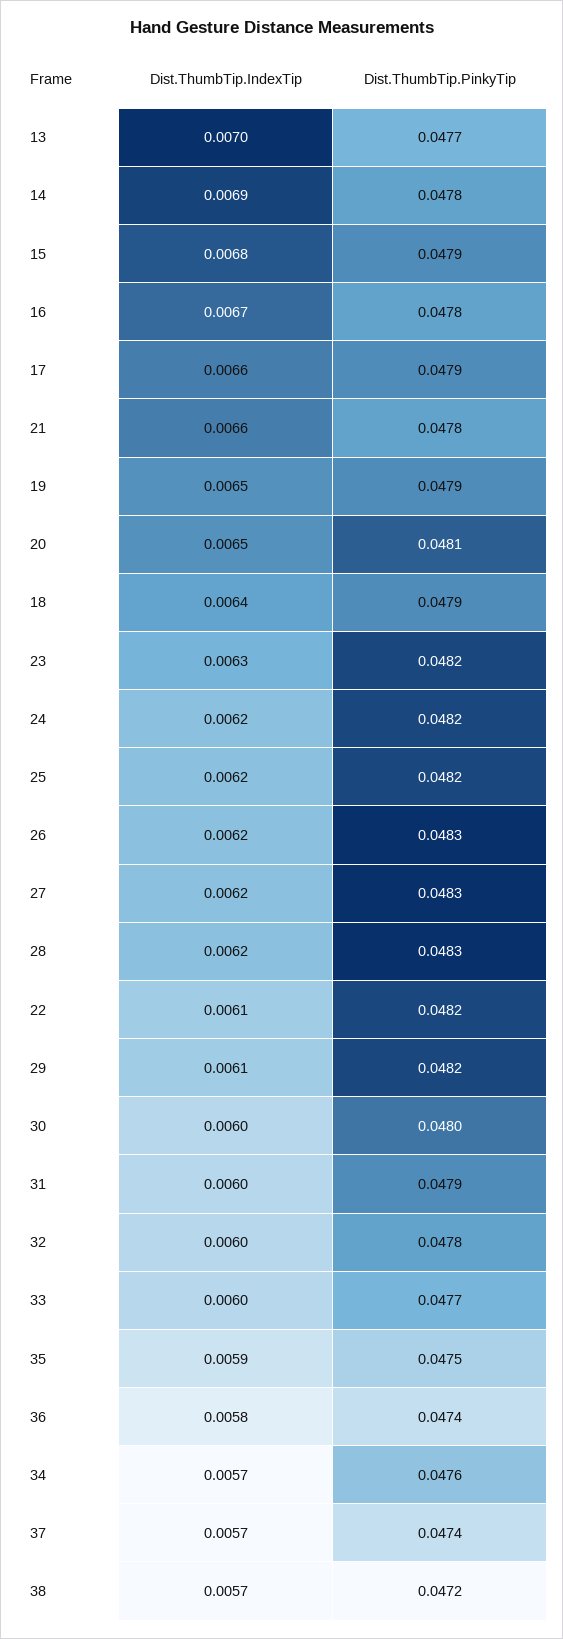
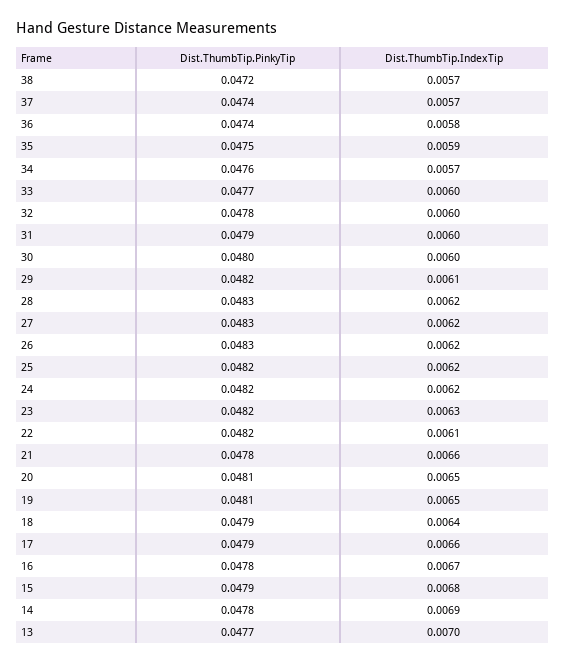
Dist.ThumbTip.PinkyTip, 19: 0.0479 -> 0.0481

